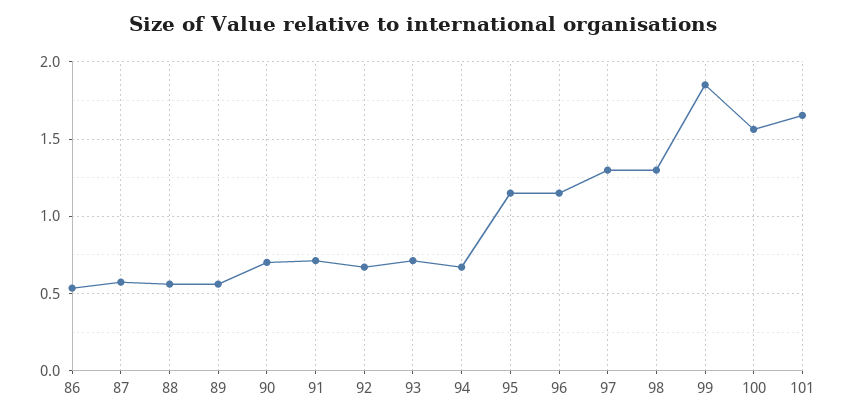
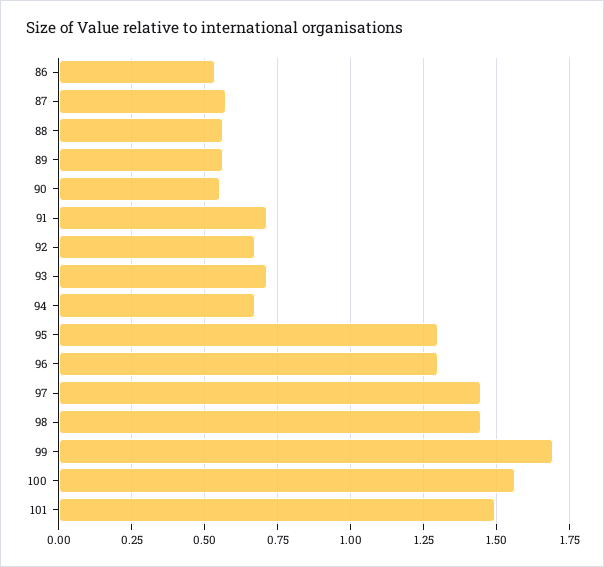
90: 0.7 -> 0.55
95: 1.15 -> 1.3
96: 1.15 -> 1.3
97: 1.3 -> 1.45
98: 1.3 -> 1.45
99: 1.85 -> 1.7
101: 1.65 -> 1.5

